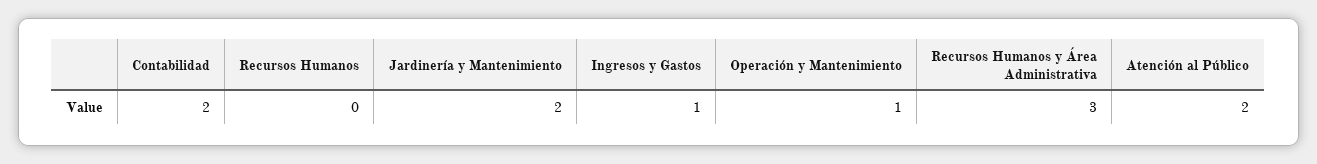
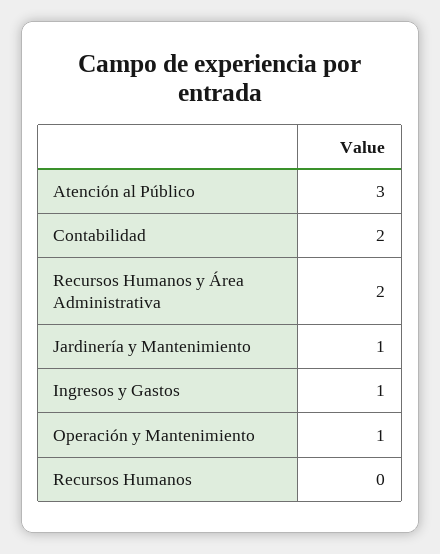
Jardinería y Mantenimiento: 2 -> 1
Recursos Humanos y Área Administrativa: 3 -> 2
Atención al Público: 2 -> 3

